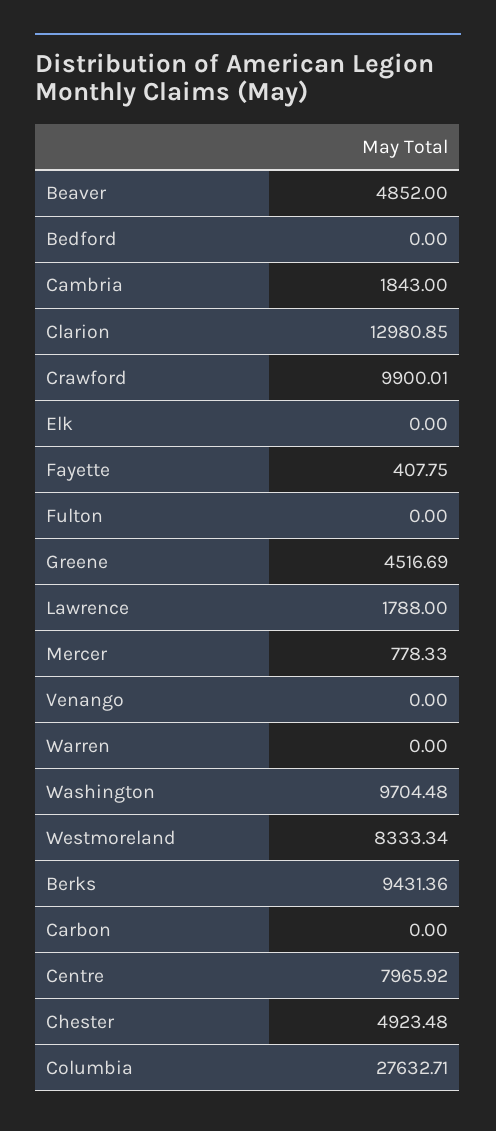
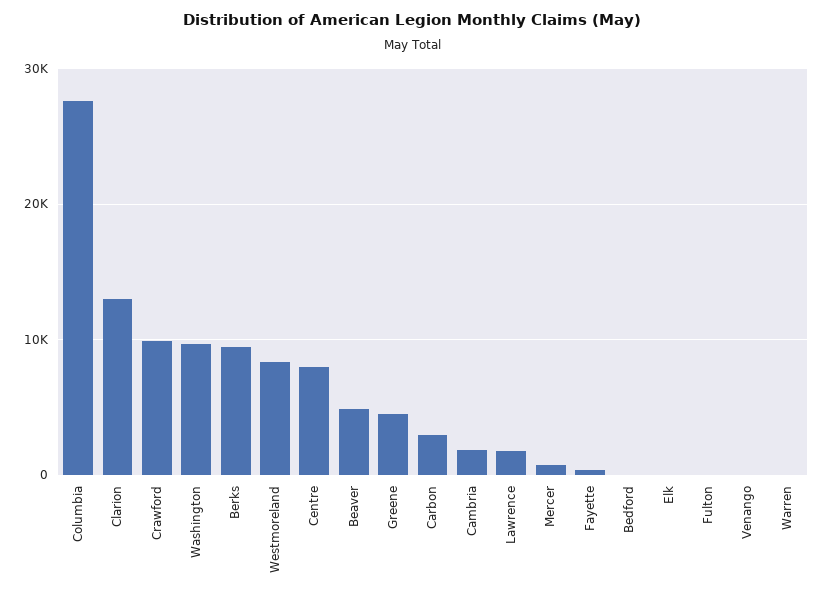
Carbon: 0 -> 3000
Chester: 4923.48 -> none

